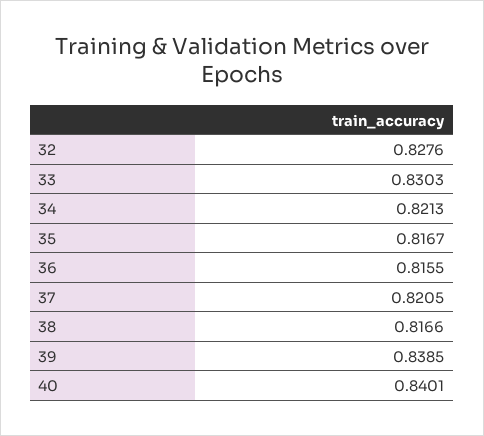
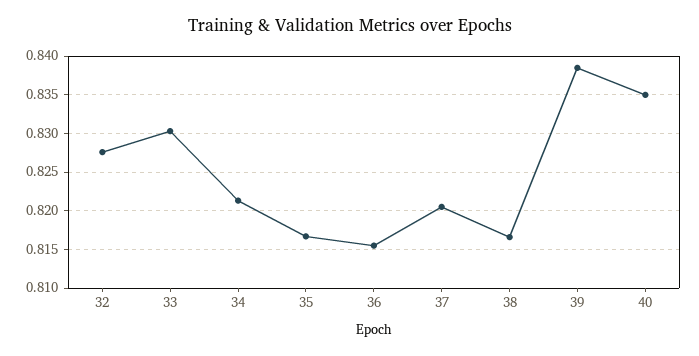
40: 0.8401 -> 0.835

